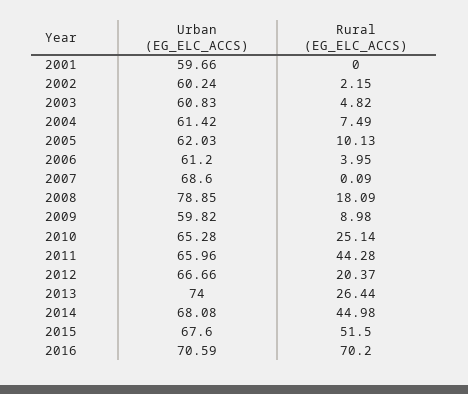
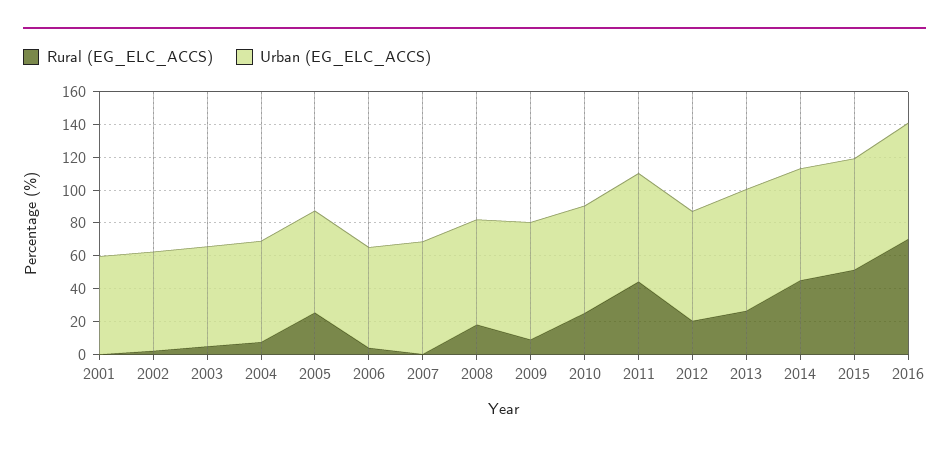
Rural (EG_ELC_ACCS), 2005: 10.13 -> 25
Urban (EG_ELC_ACCS), 2008: 78.85 -> 65
Urban (EG_ELC_ACCS), 2009: 59.82 -> 70

